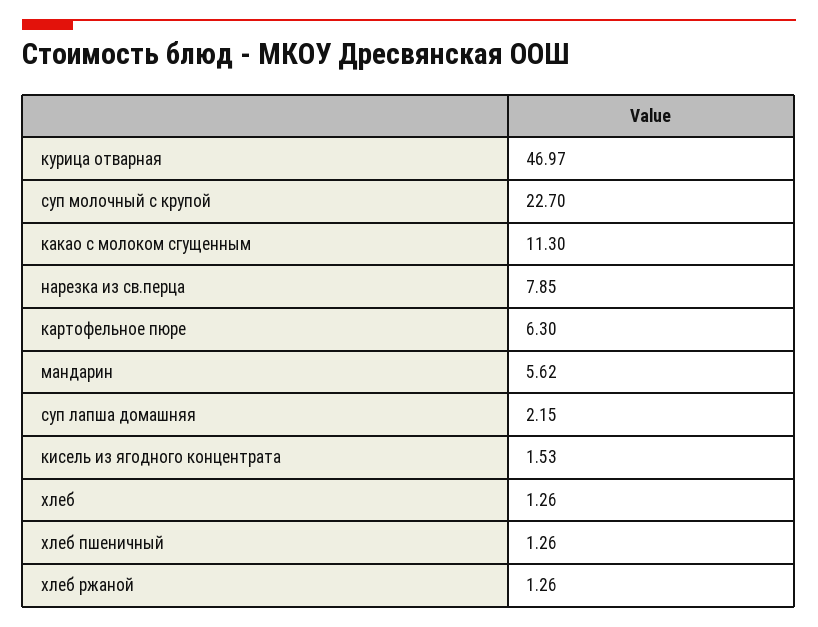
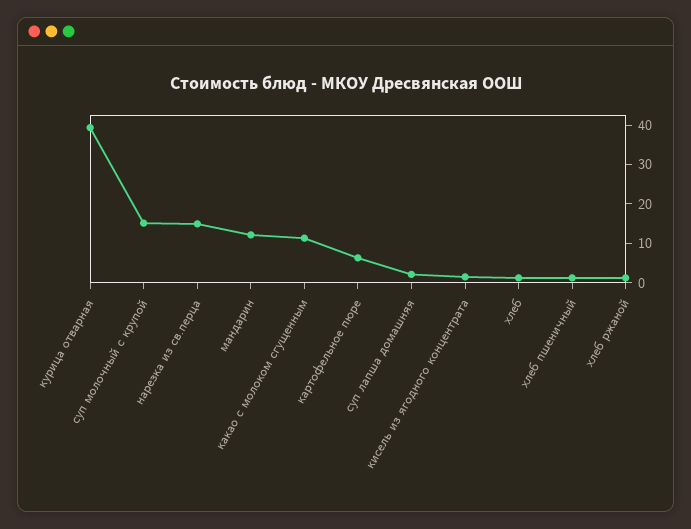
курица отварная: 46.97 -> 40
суп молочный с крупой: 22.7 -> 15
нарезка из св.перца: 7.85 -> 15
мандарин: 5.62 -> 12.5

